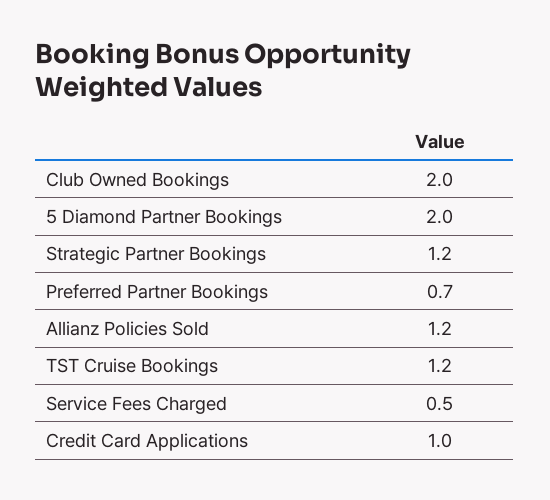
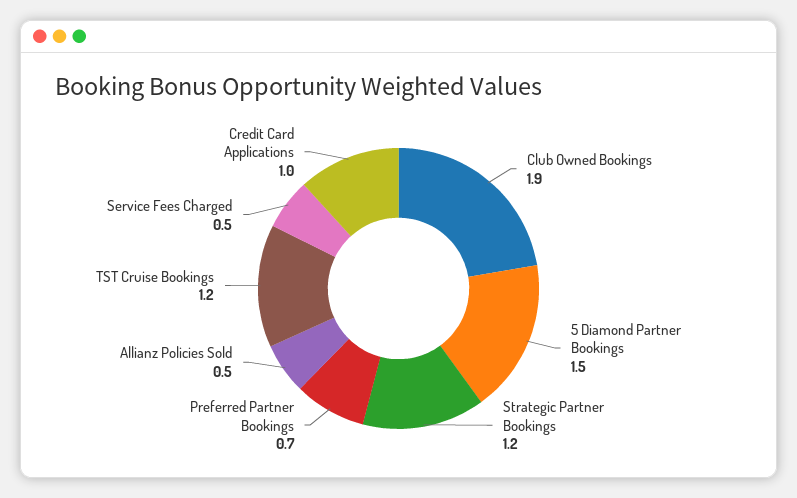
Club Owned Bookings: 2 -> 1.9
5 Diamond Partner Bookings: 2 -> 1.5
Allianz Policies Sold: 1.2 -> 0.5

